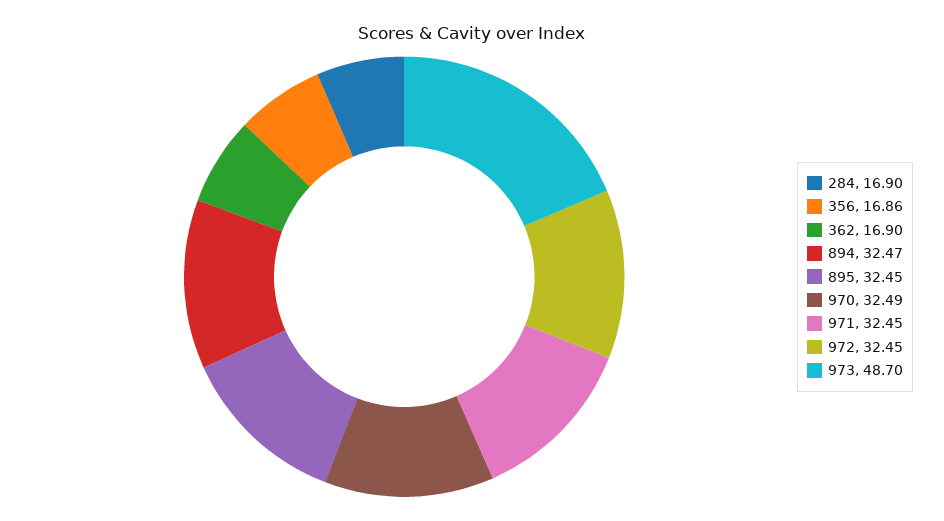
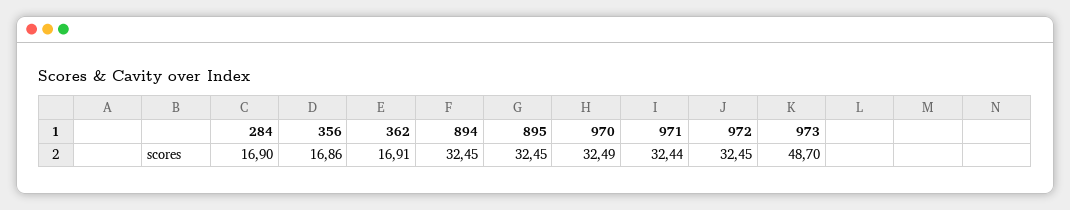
362: 16.9 -> 16.91
894: 32.47 -> 32.45
971: 32.45 -> 32.44

